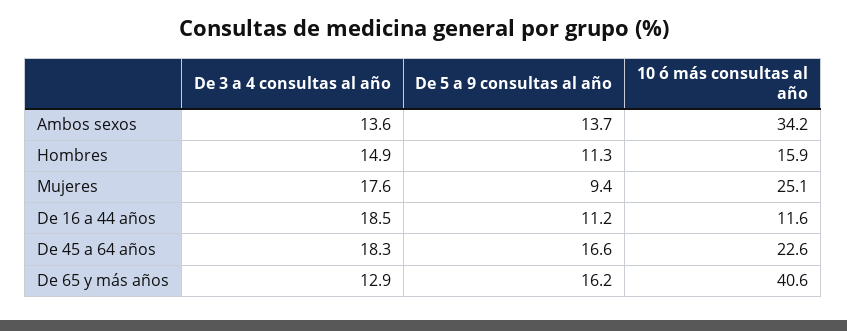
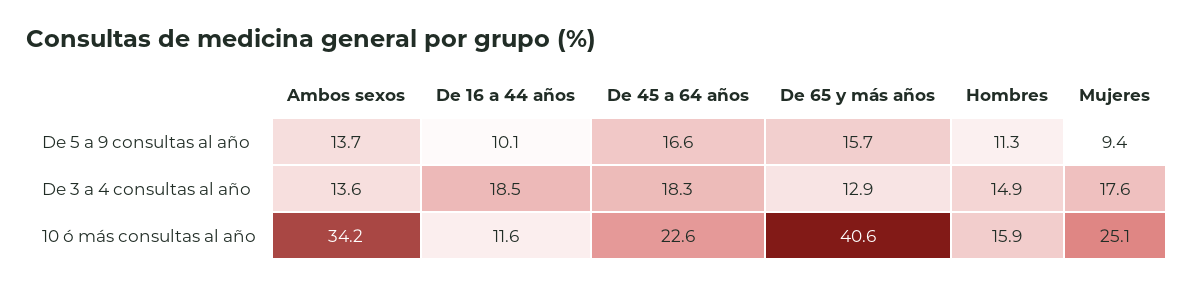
De 5 a 9 consultas al año, De 16 a 44 años: 11.2 -> 10.1
De 5 a 9 consultas al año, De 65 y más años: 16.2 -> 15.7

